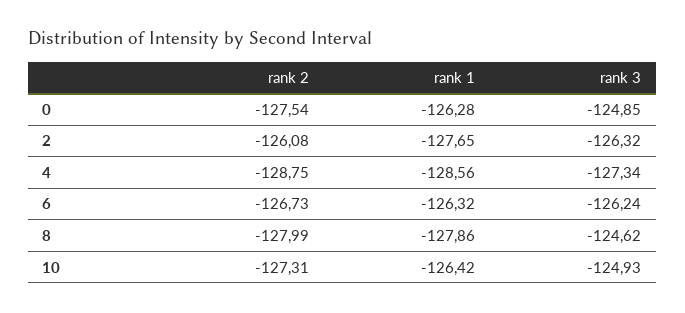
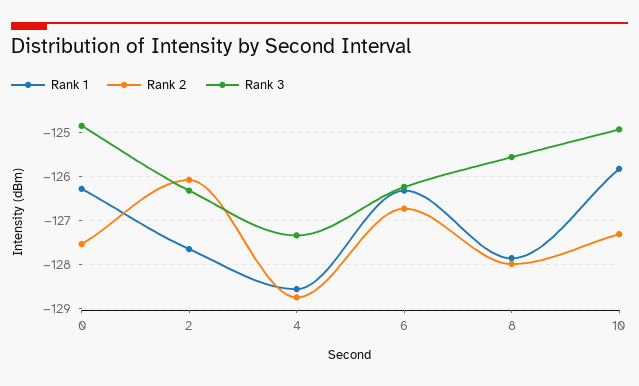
rank 3, 8: -124.62 -> -125.6
rank 1, 10: -126.42 -> -125.8

